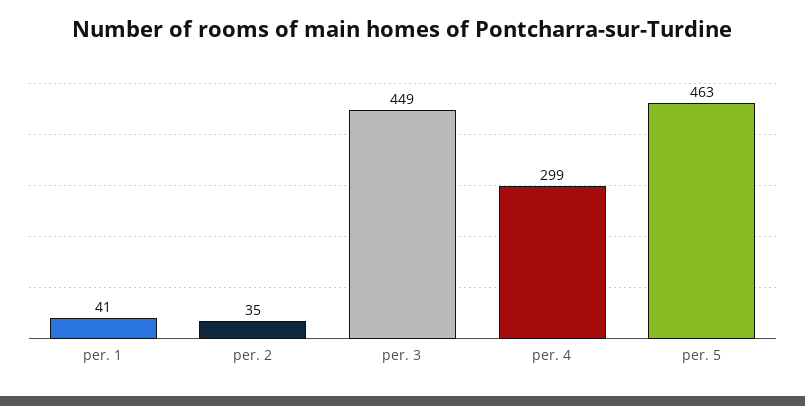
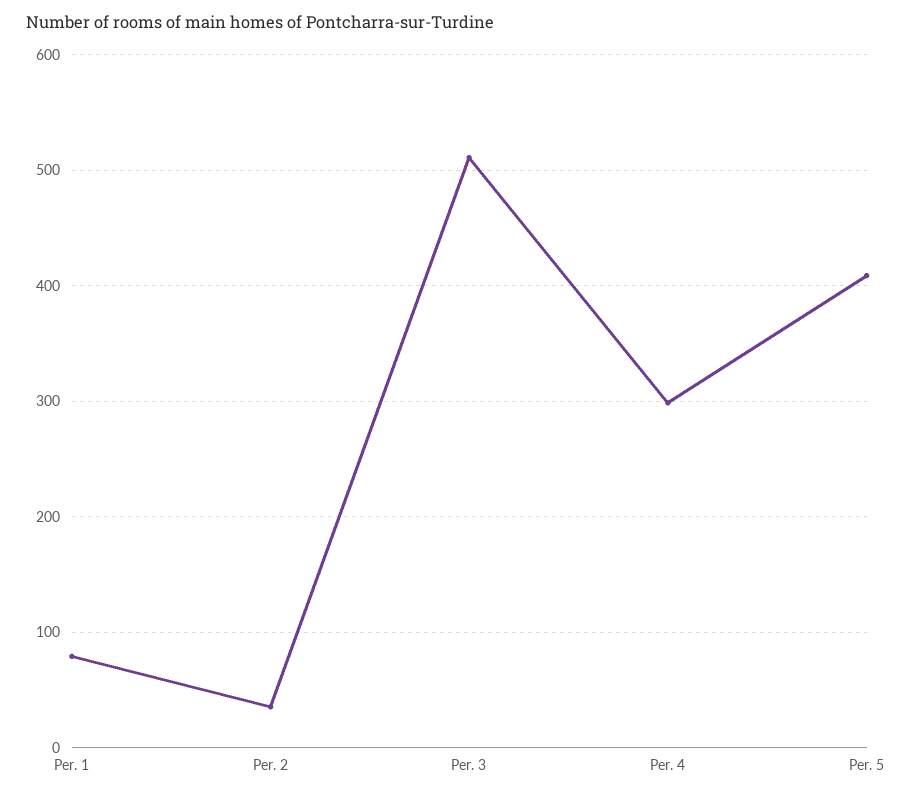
per. 1: 41 -> 80
per. 3: 449 -> 510
per. 5: 463 -> 410

